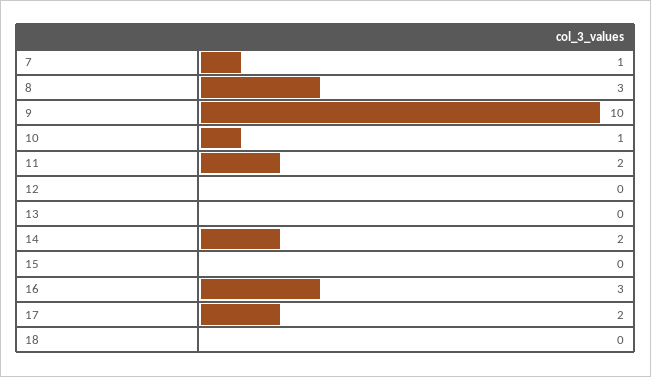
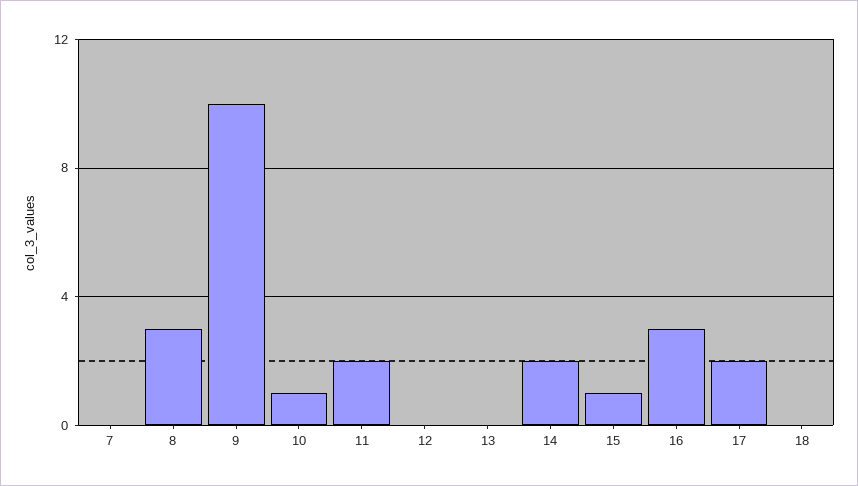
7: 1 -> 0
15: 0 -> 1

